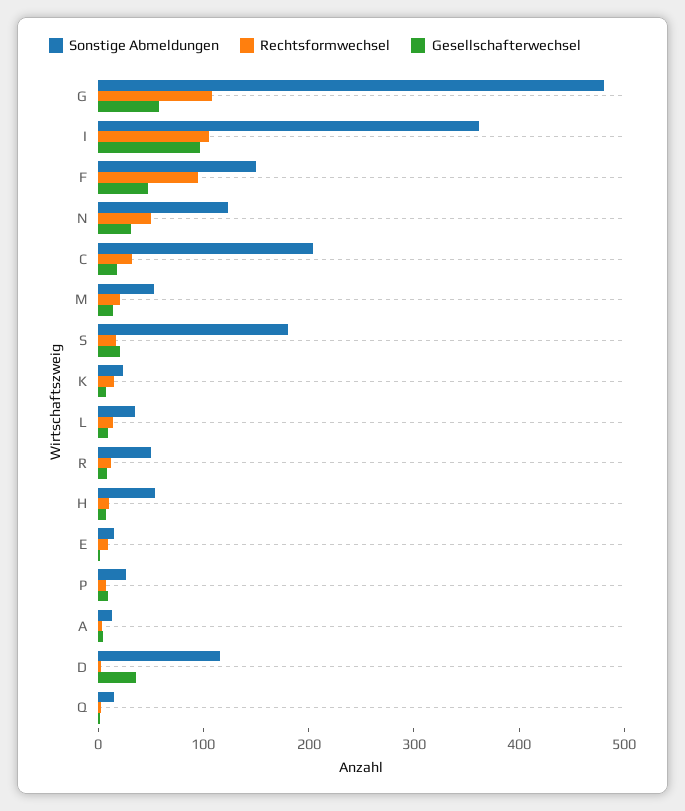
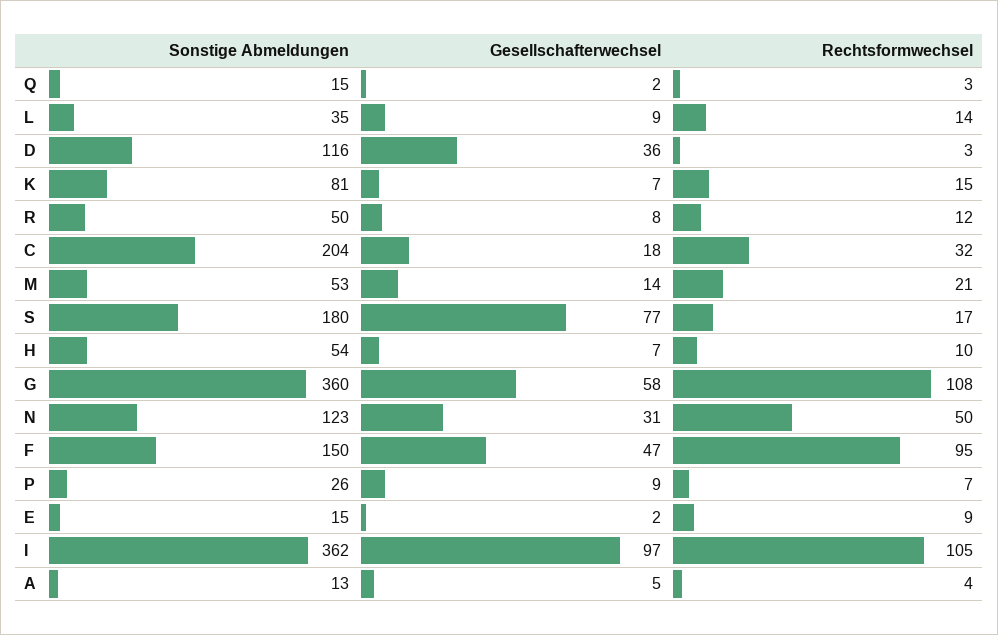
Sonstige Abmeldungen, G: 480 -> 360
Gesellschafterwechsel, S: 20 -> 77
Sonstige Abmeldungen, K: 20 -> 81

